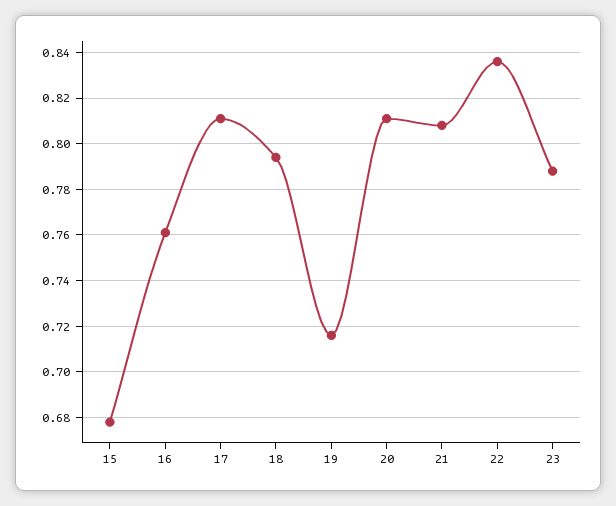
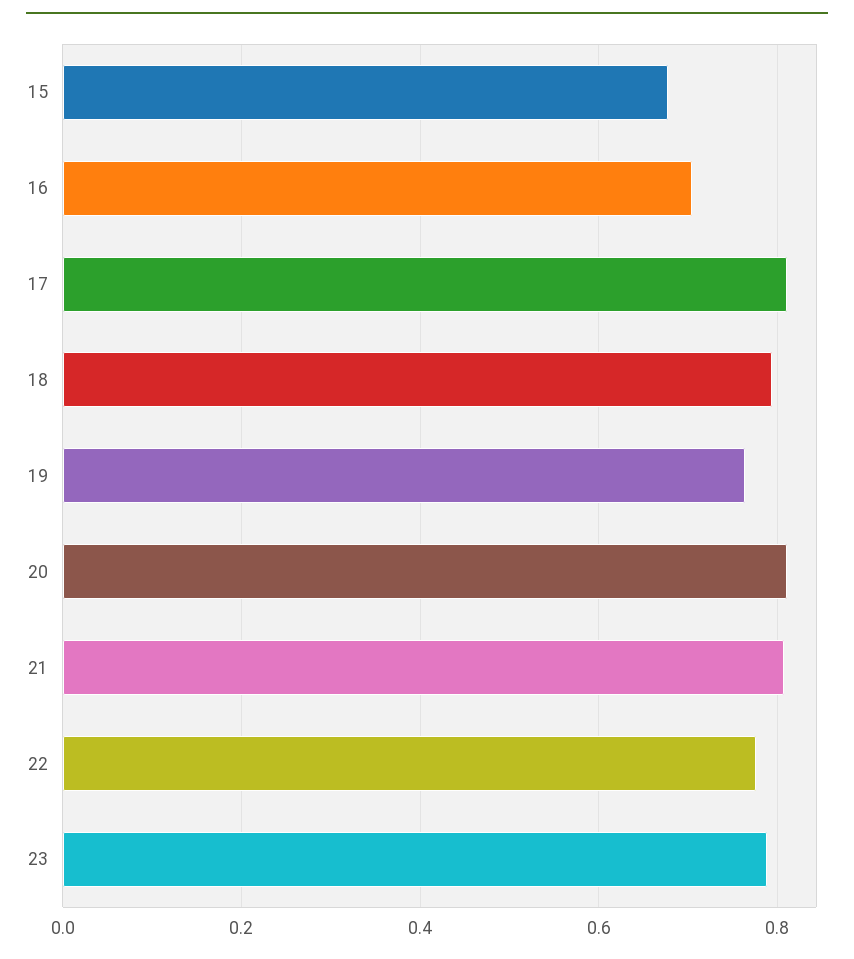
16: 0.76 -> 0.7
19: 0.715 -> 0.76
22: 0.835 -> 0.78

